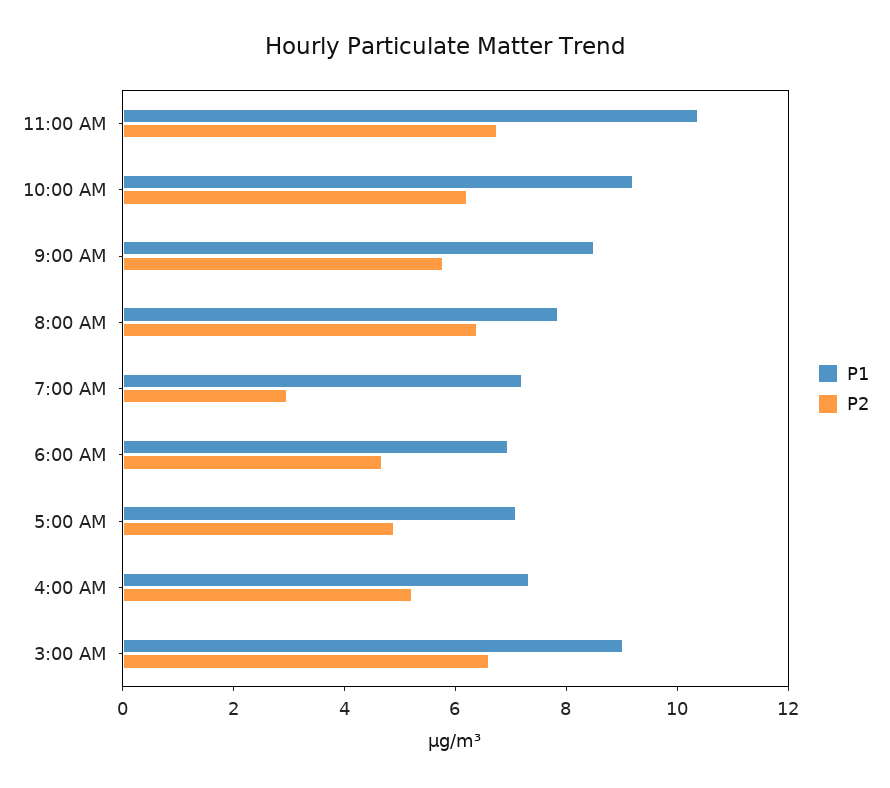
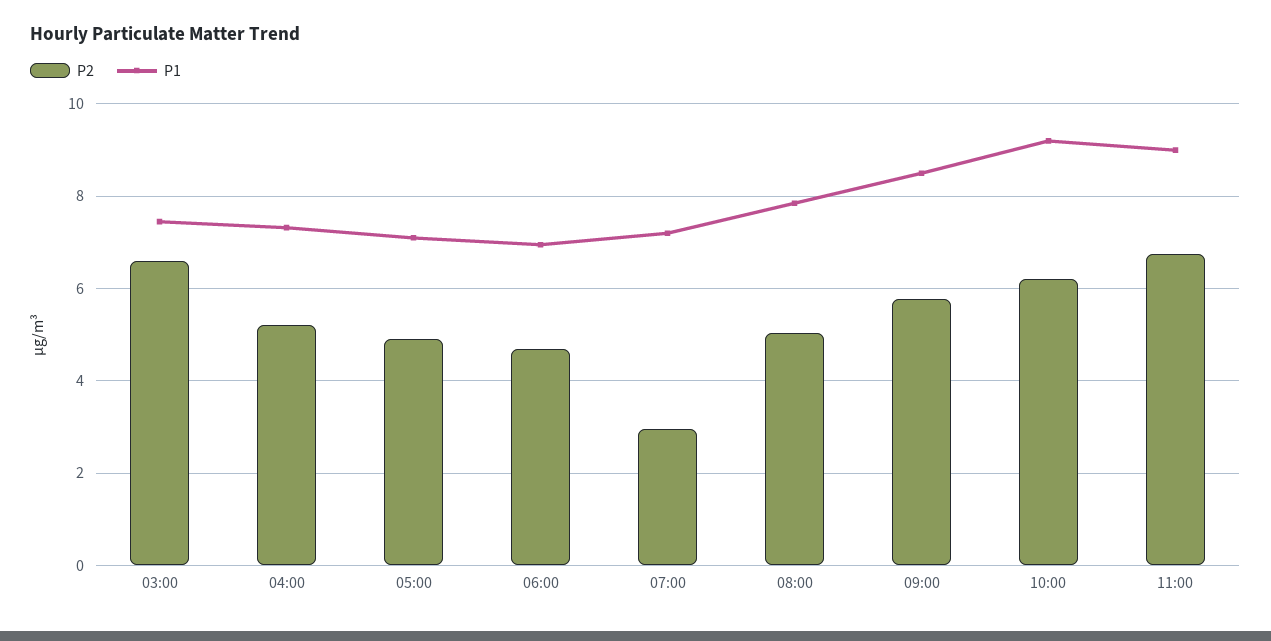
P1, 11:00 AM: 10.5 -> 9
P2, 8:00 AM: 6.5 -> 5
P1, 3:00 AM: 9 -> 7.4

